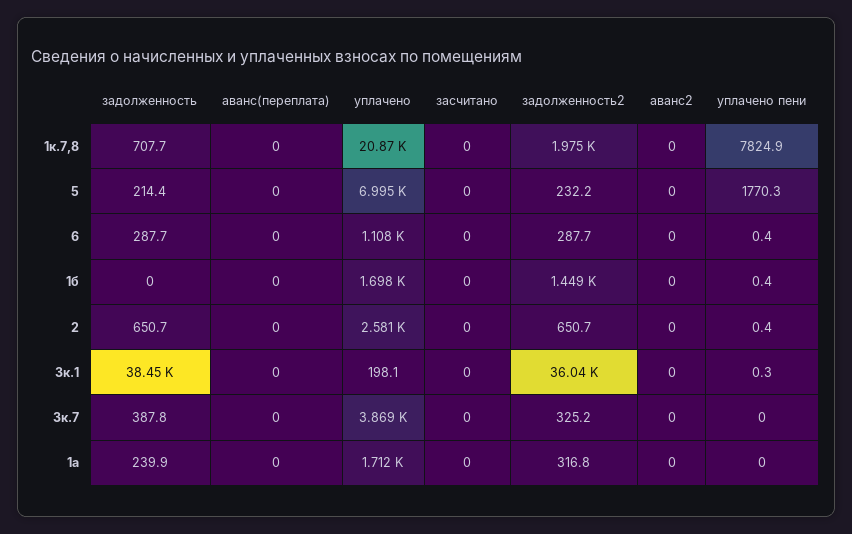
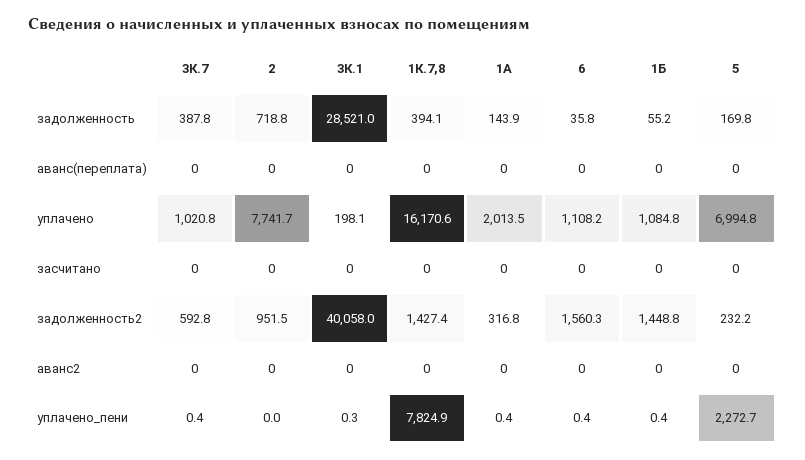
задолженность, 1к.7,8: 707.7 -> 394.1
уплачено, 1к.7,8: 20870 -> 16170.6
задолженность2, 1к.7,8: 1975 -> 1427.4
задолженность, 5: 214.4 -> 169.8
уплачено пени, 5: 1770.3 -> 2272.7
задолженность, 6: 287.7 -> 35.8
задолженность2, 6: 287.7 -> 1560.3
задолженность, 1б: 0 -> 55.2
уплачено, 1б: 1698 -> 1084.8
задолженность, 2: 650.7 -> 718.8
уплачено, 2: 2581 -> 7741.7
задолженность2, 2: 650.7 -> 951.5
уплачено пени, 2: 0.4 -> 0
задолженность, 3к.1: 38450 -> 28521
задолженность2, 3к.1: 36040 -> 40058
уплачено, 3к.7: 3869 -> 1020.8
задолженность2, 3к.7: 325.2 -> 592.8
уплачено пени, 3к.7: 0 -> 0.4
задолженность, 1а: 239.9 -> 143.9
уплачено, 1а: 1712 -> 2013.5
уплачено пени, 1а: 0 -> 0.4

